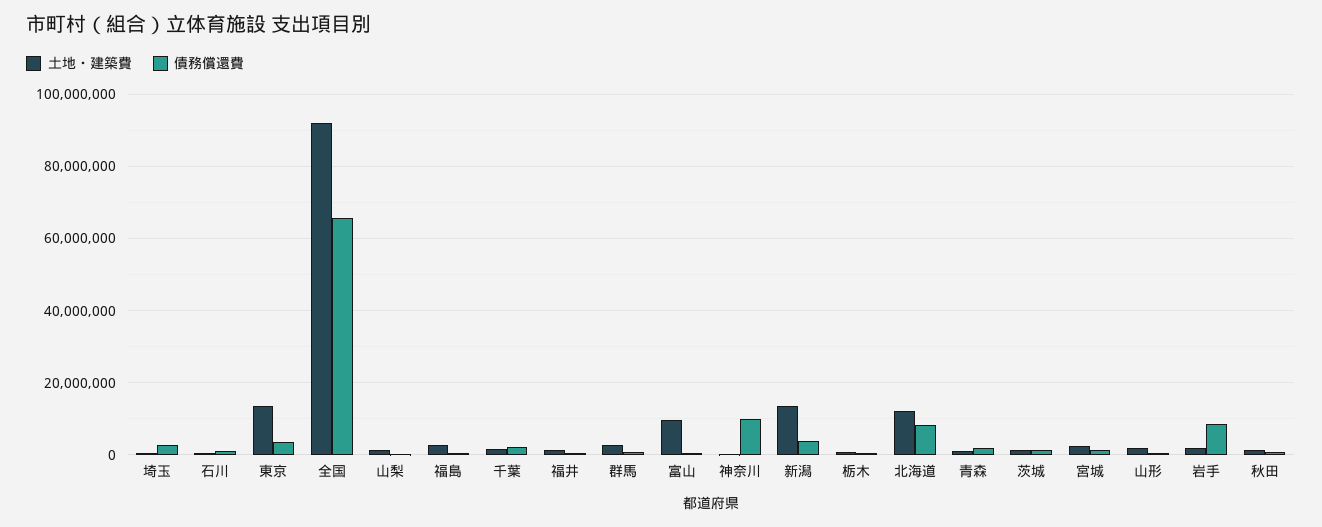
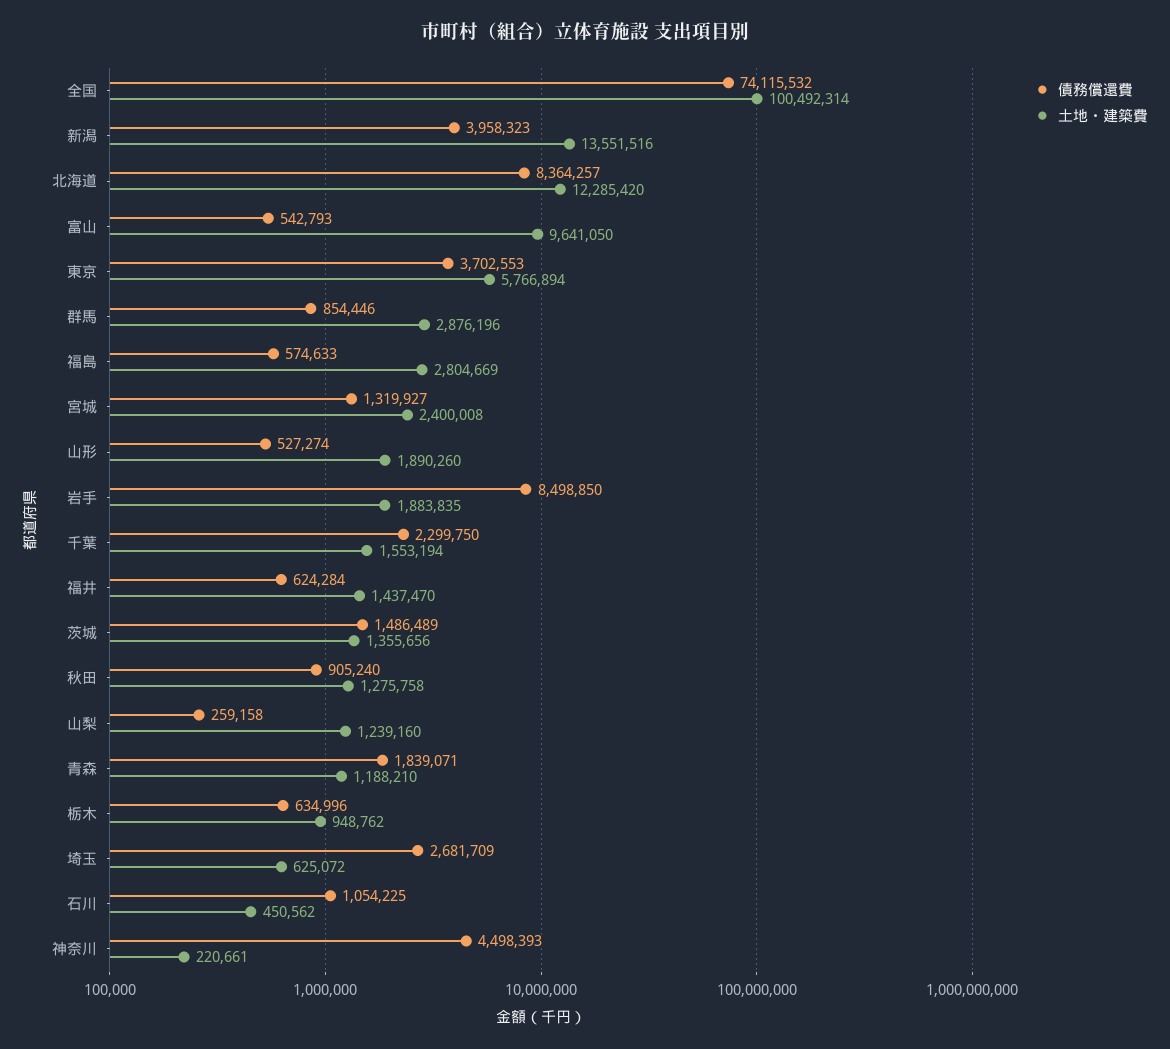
土地・建築費, 東京: 14000000 -> 5766894
土地・建築費, 全国: 92000000 -> 100492314
債務償還費, 全国: 66000000 -> 74115532
債務償還費, 神奈川: 10000000 -> 4498393

